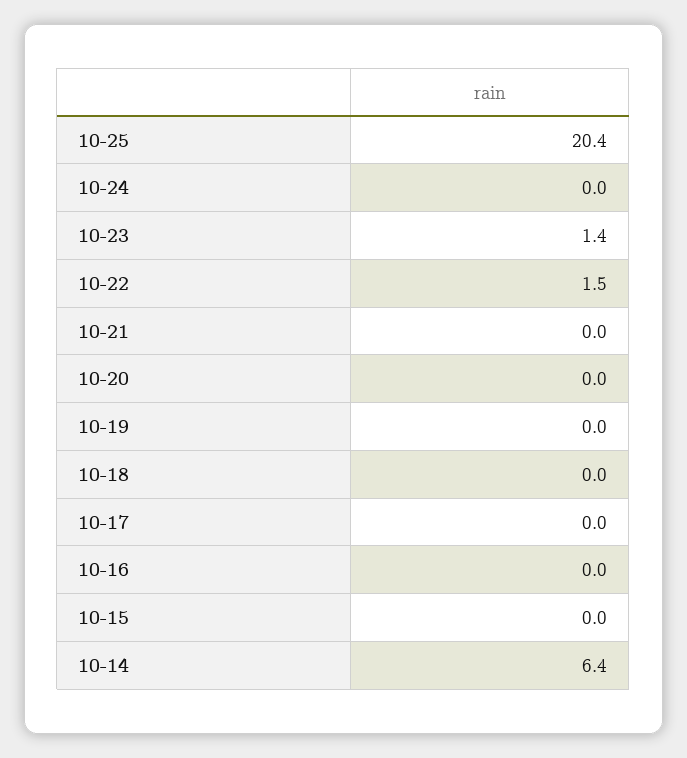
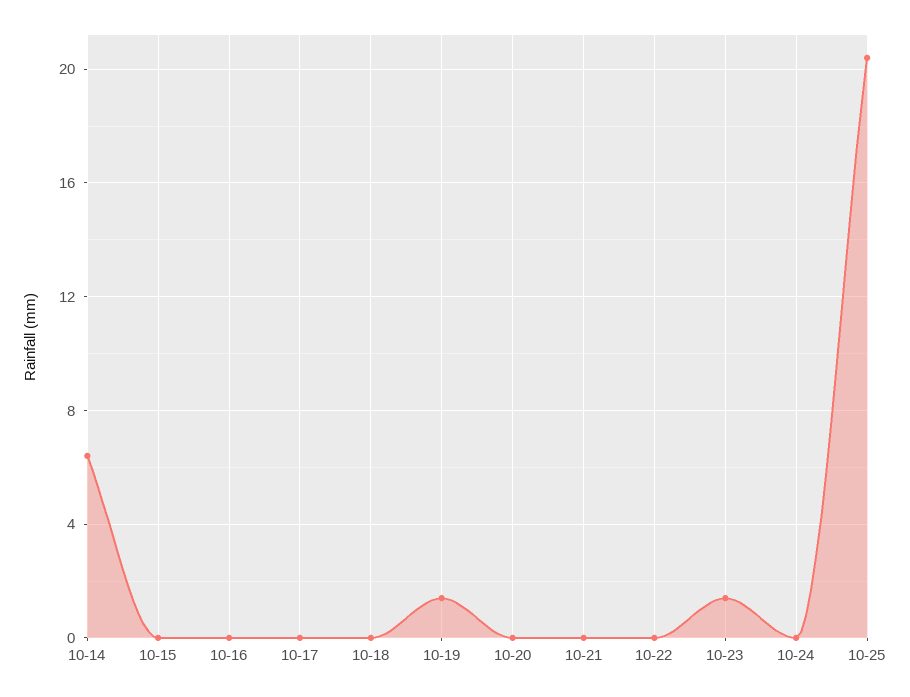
10-22: 1.5 -> 0
10-19: 0 -> 1.5

